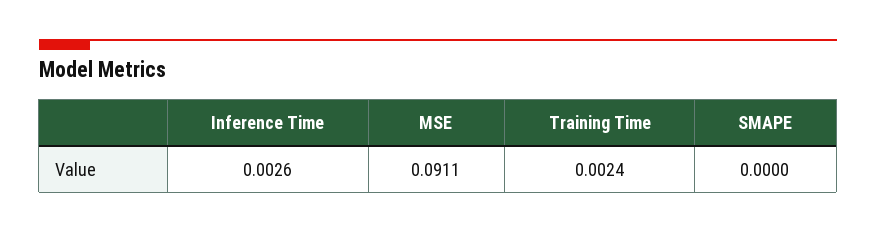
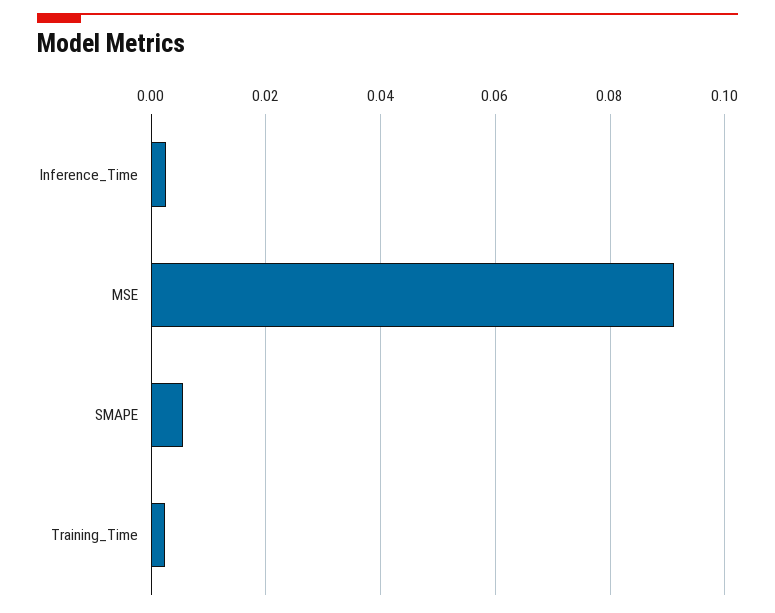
SMAPE: 0 -> 0.006

